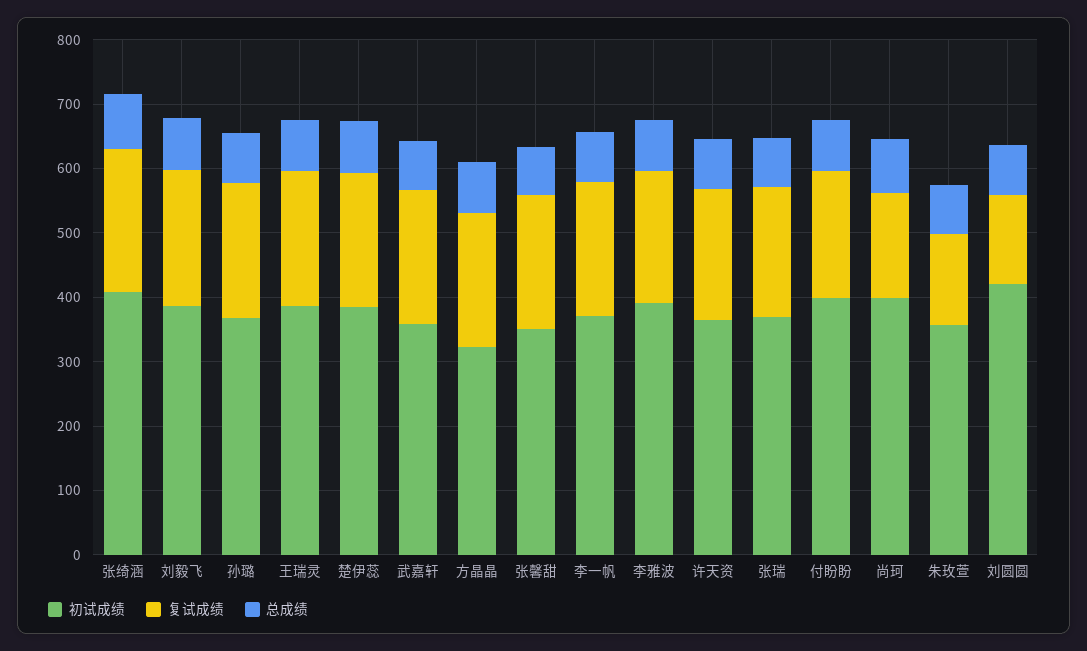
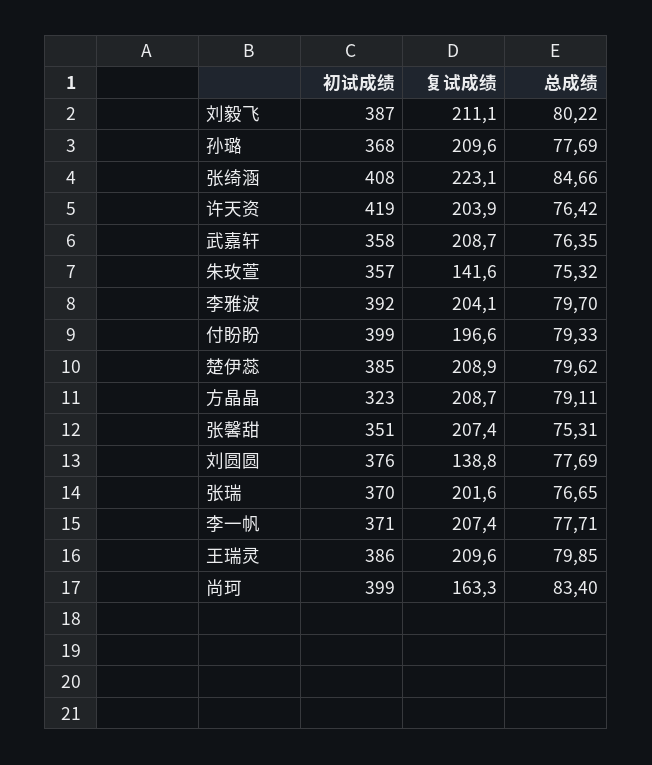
初试成绩, 许天资: 360 -> 419
初试成绩, 刘圆圆: 420 -> 376

